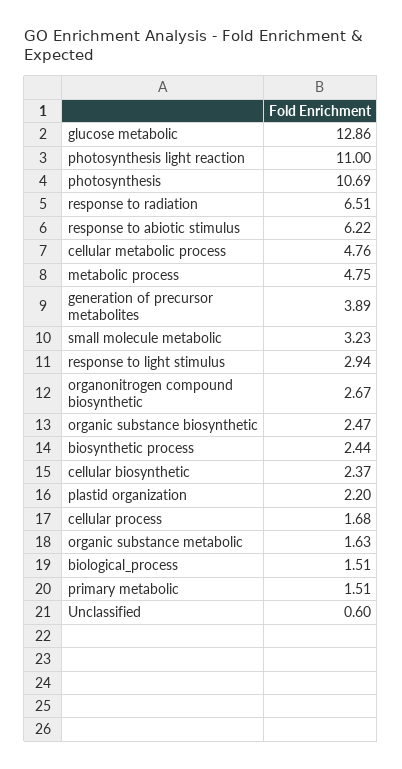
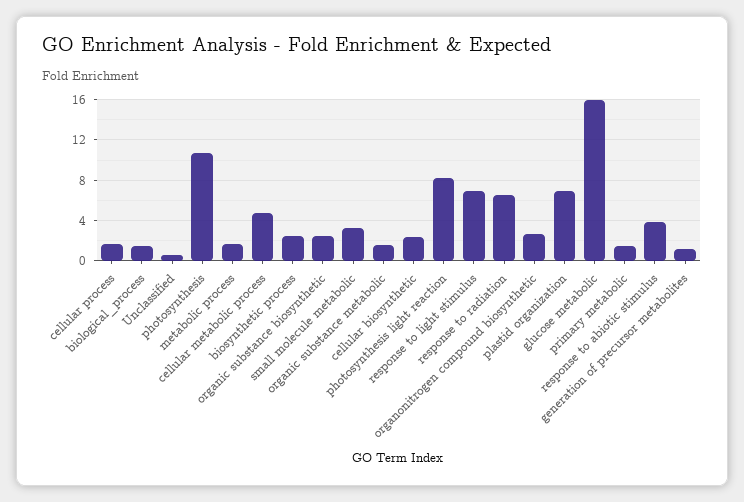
glucose metabolic: 12.86 -> 16
photosynthesis light reaction: 11 -> 8
response to abiotic stimulus: 6.22 -> 4
metabolic process: 4.75 -> 2
generation of precursor metabolites: 3.89 -> 1
response to light stimulus: 2.94 -> 7
plastid organization: 2.2 -> 7

